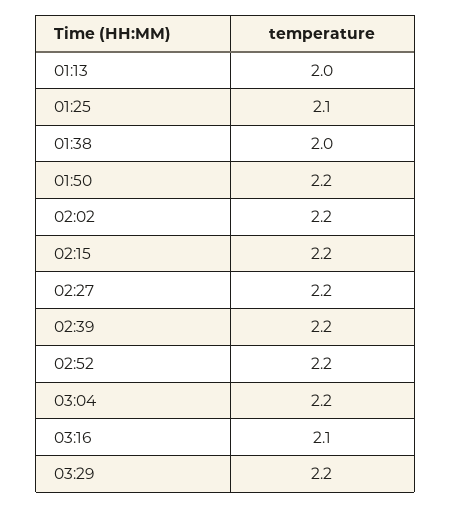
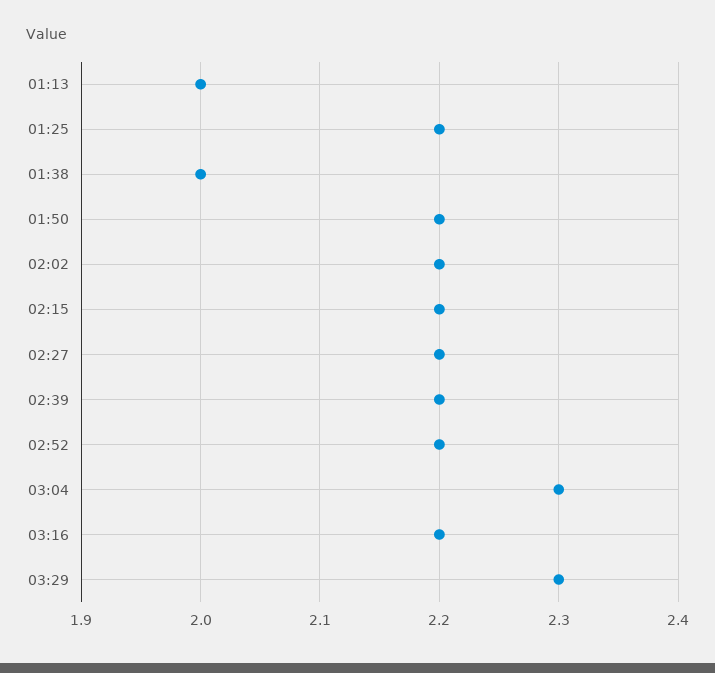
01:25: 2.1 -> 2.2
03:04: 2.2 -> 2.3
03:16: 2.1 -> 2.2
03:29: 2.2 -> 2.3

